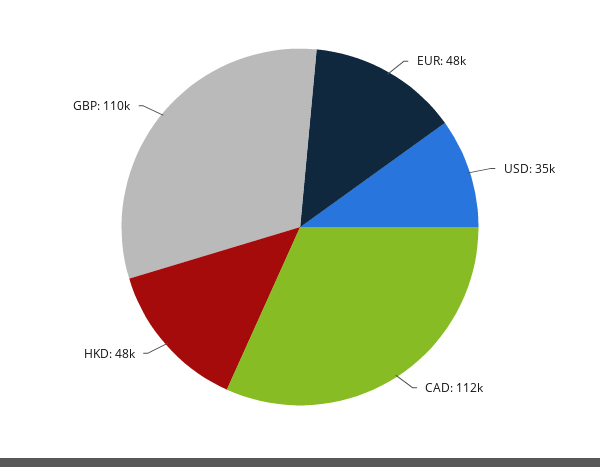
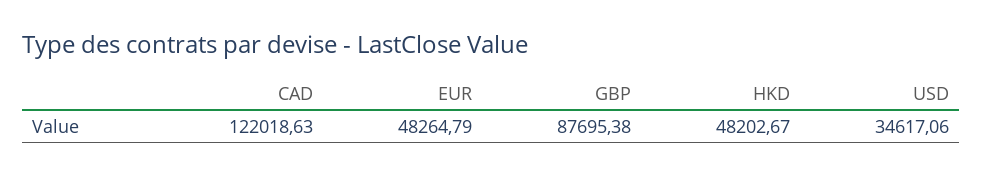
CAD: 112000 -> 122018.63
GBP: 110000 -> 87695.38

